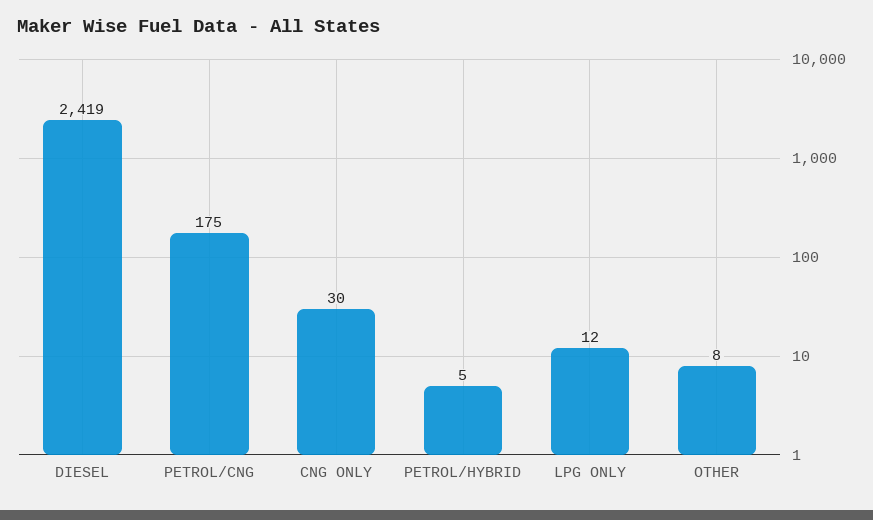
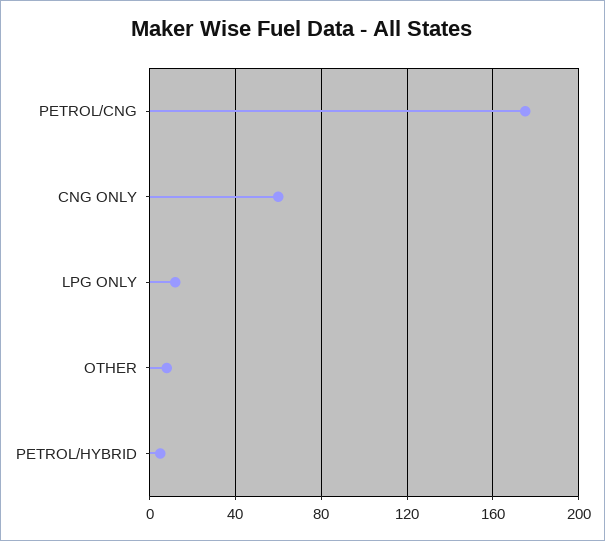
DIESEL: 2419 -> none
CNG ONLY: 30 -> 60

